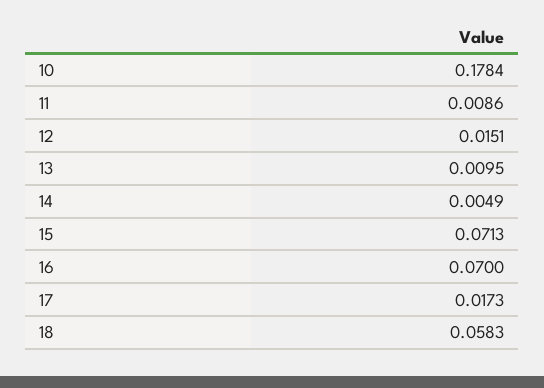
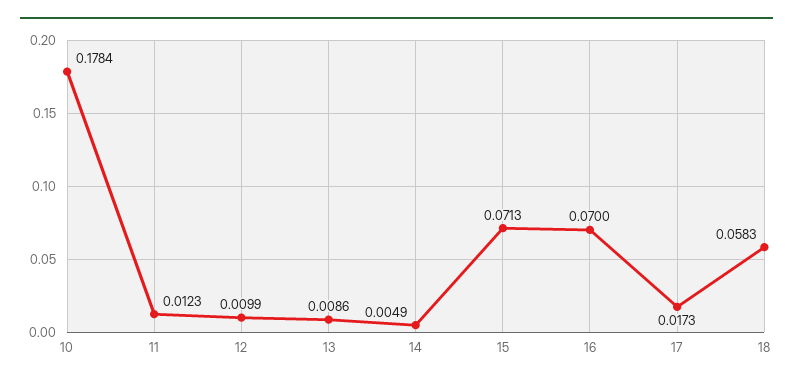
11: 0.0086 -> 0.0123
12: 0.0151 -> 0.0099
13: 0.0095 -> 0.0086

